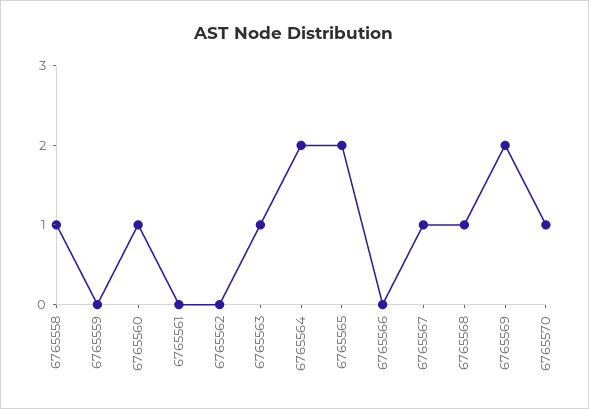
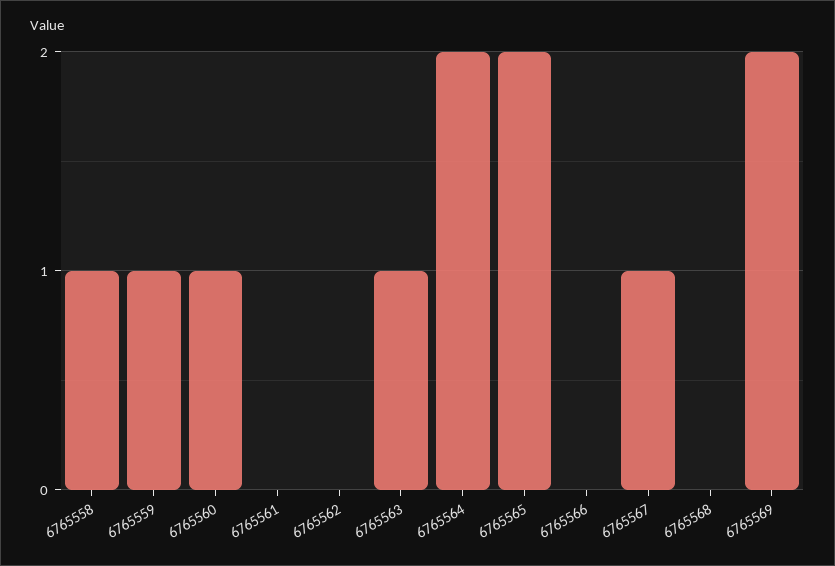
6765559: 0 -> 1
6765568: 1 -> 0
6765570: 1 -> none

